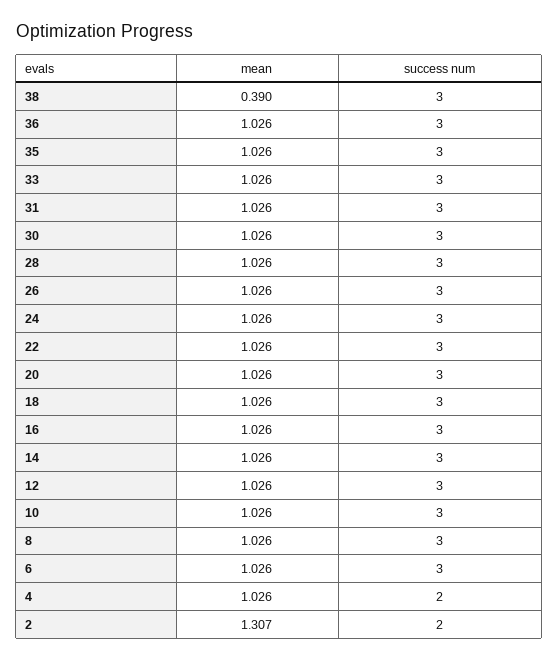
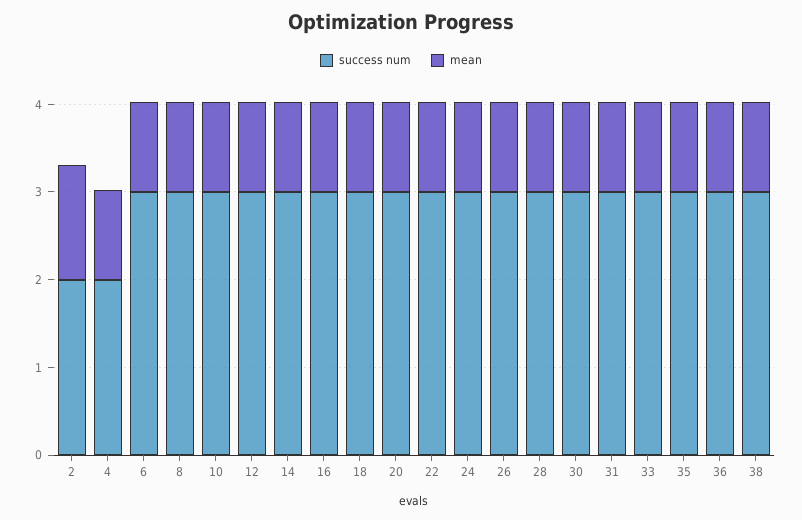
mean, 38: 0.39 -> 1

